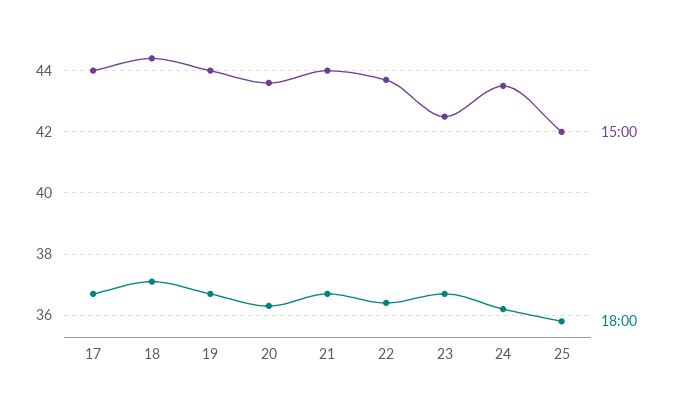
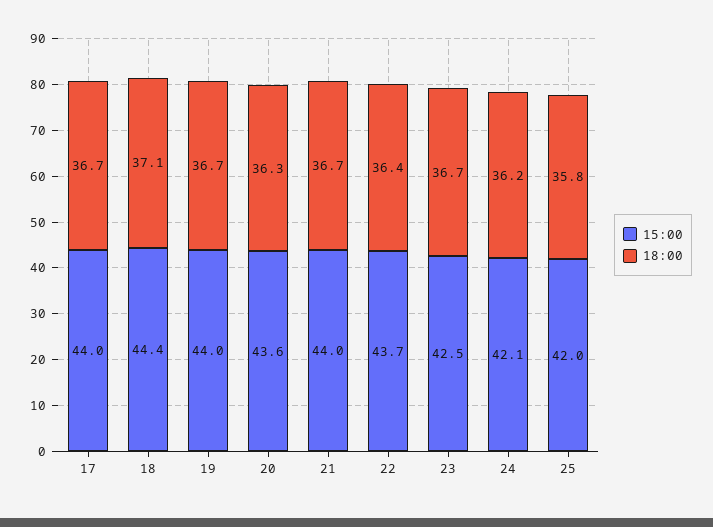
15:00, 24: 43.5 -> 42.1

